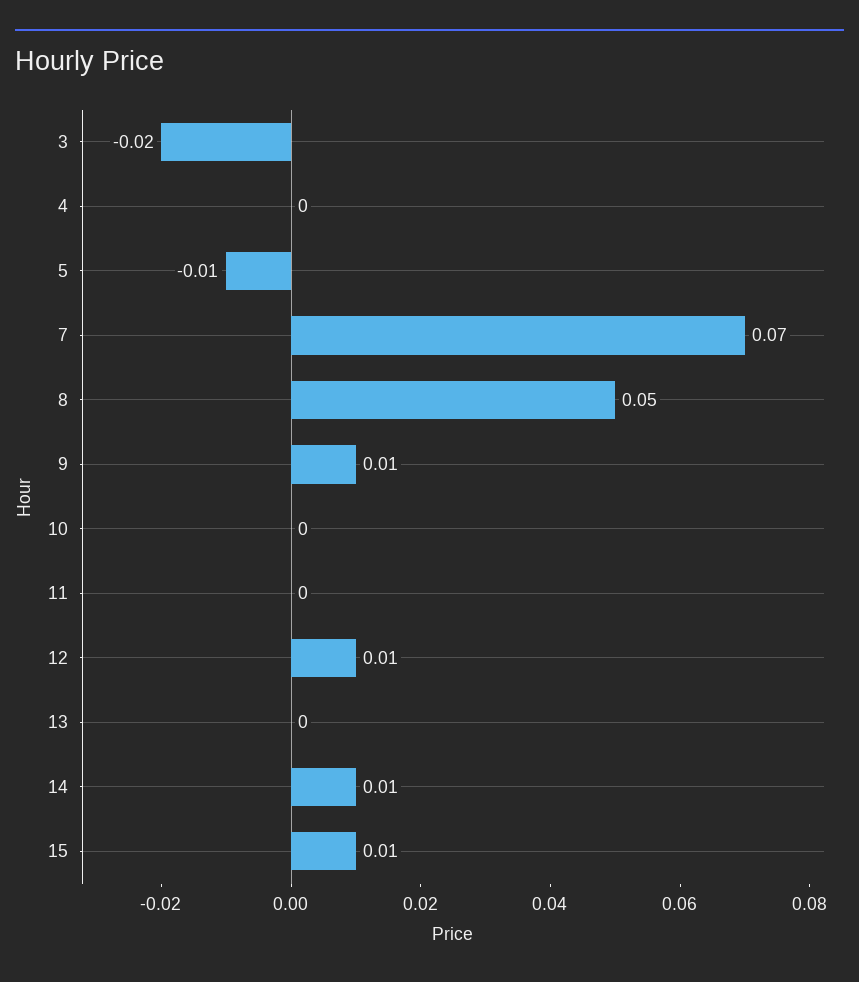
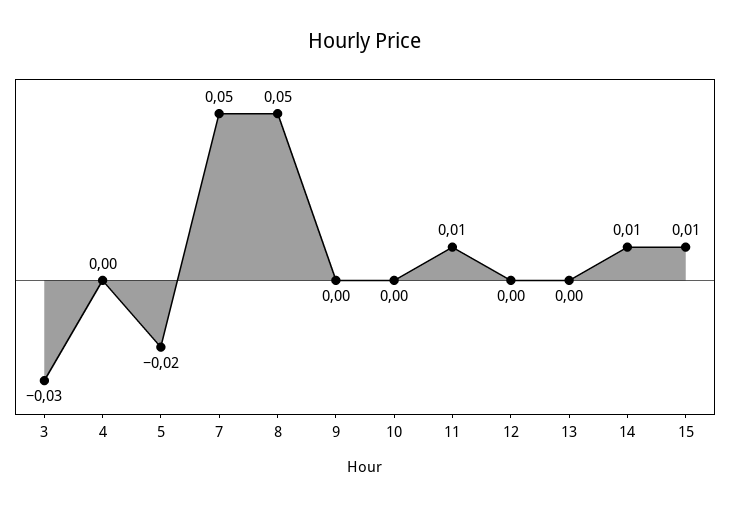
3: -0.02 -> -0.03
5: -0.01 -> -0.02
7: 0.07 -> 0.05
9: 0.01 -> 0
11: 0 -> 0.01
12: 0.01 -> 0

